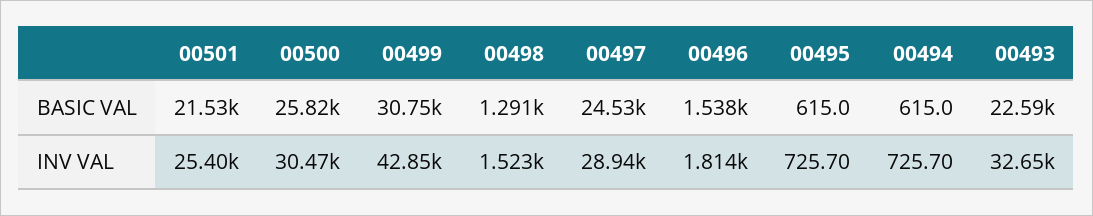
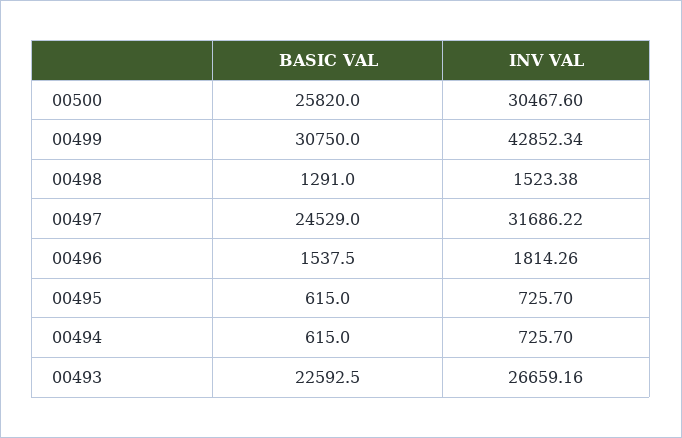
00501, BASIC VAL: 21530 -> none
00501, INV VAL: 25400 -> none
00497, INV VAL: 28940 -> 31686.22
00493, INV VAL: 32650 -> 26659.16

